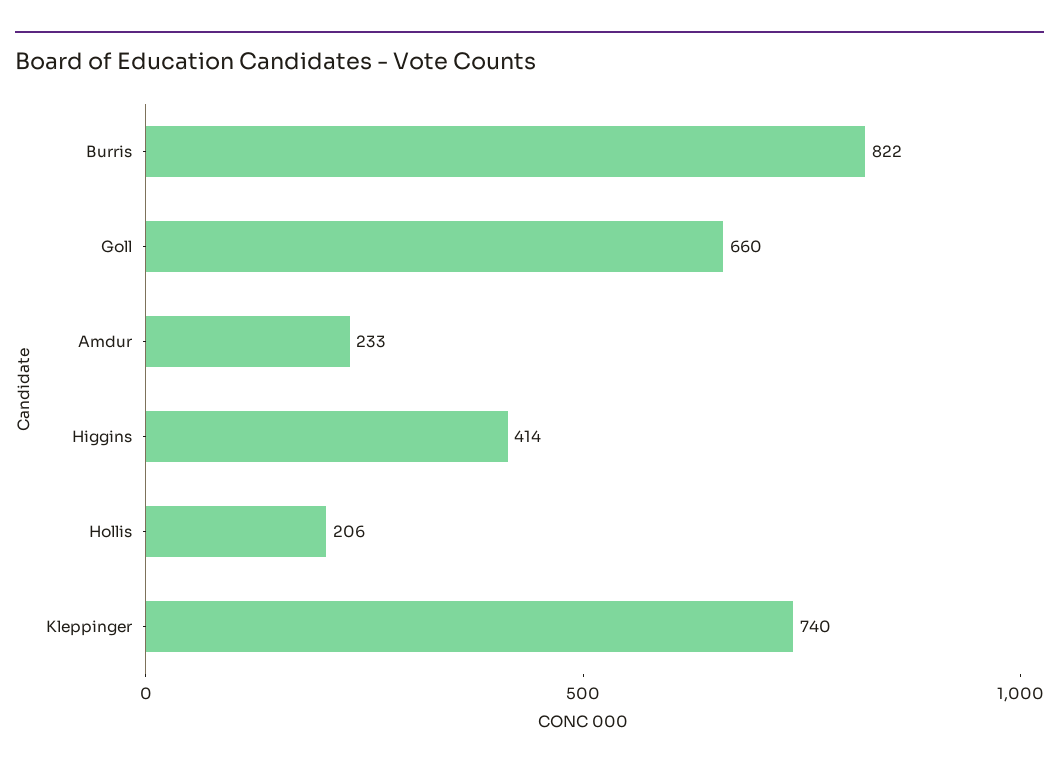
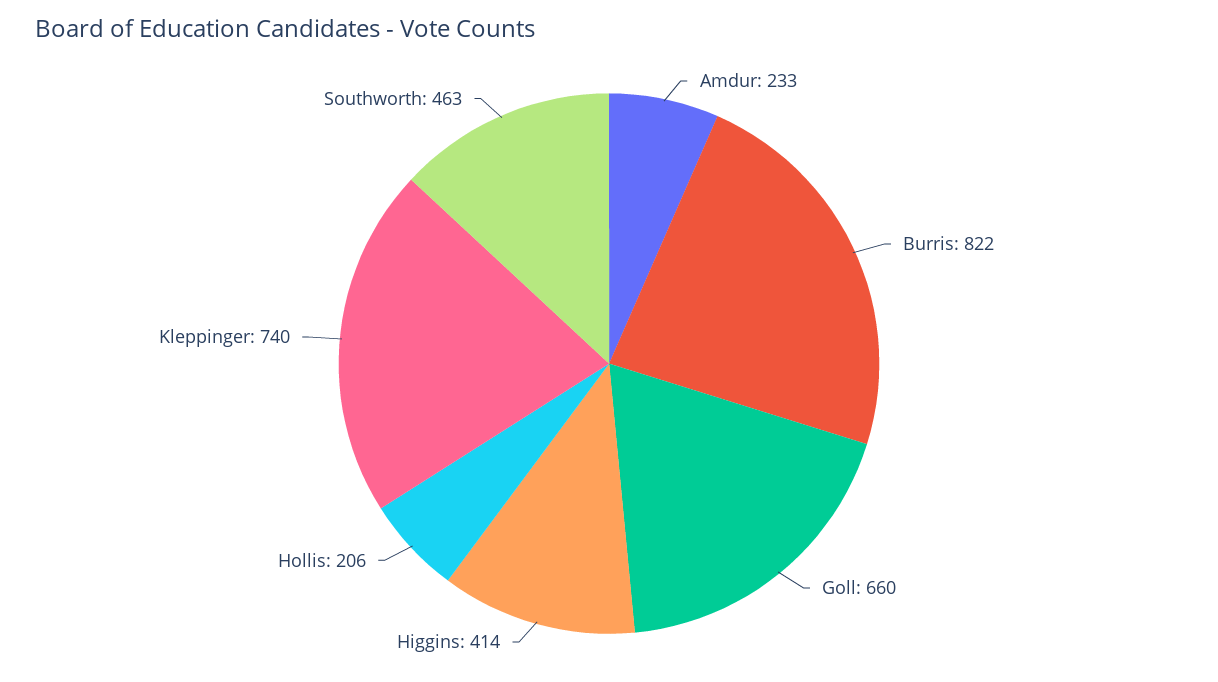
Southworth: none -> 463

